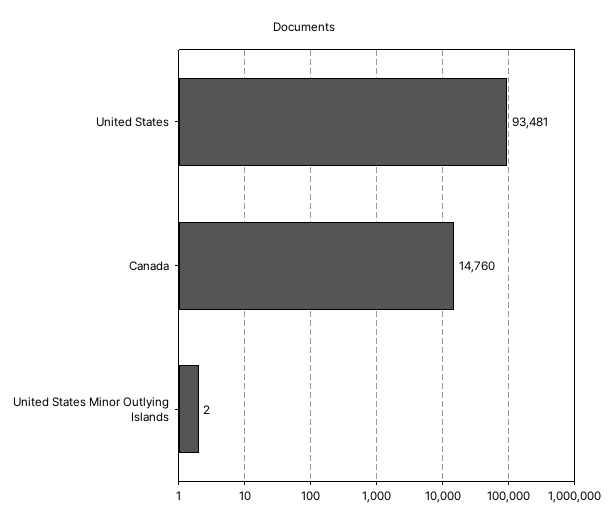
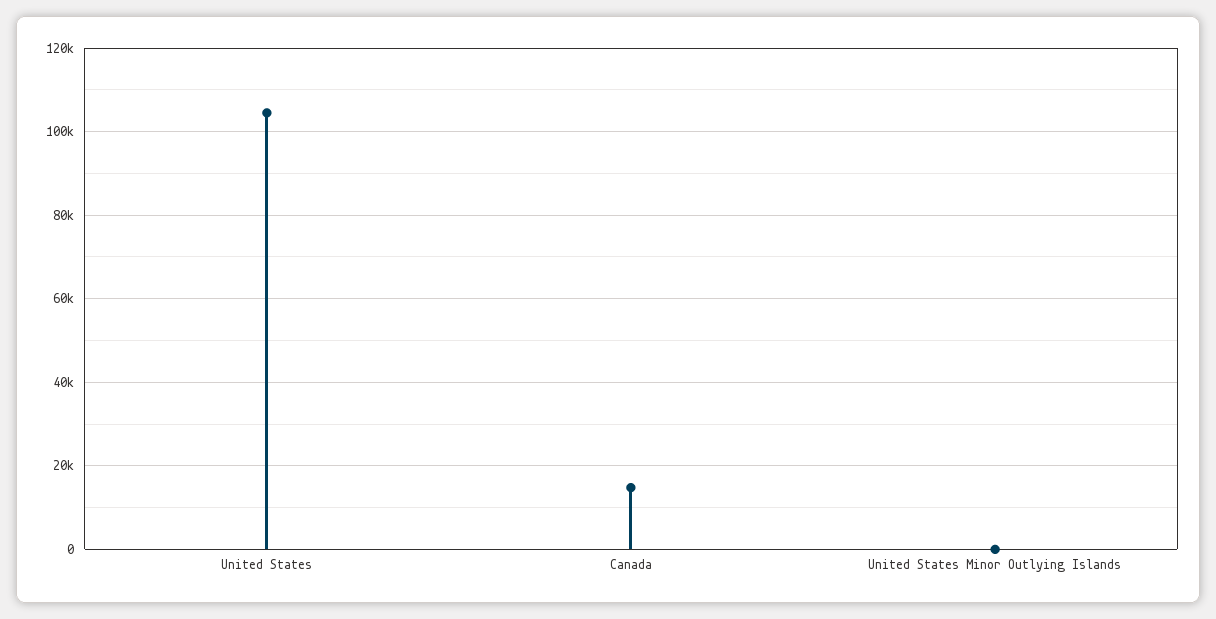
United States: 93481 -> 104000

